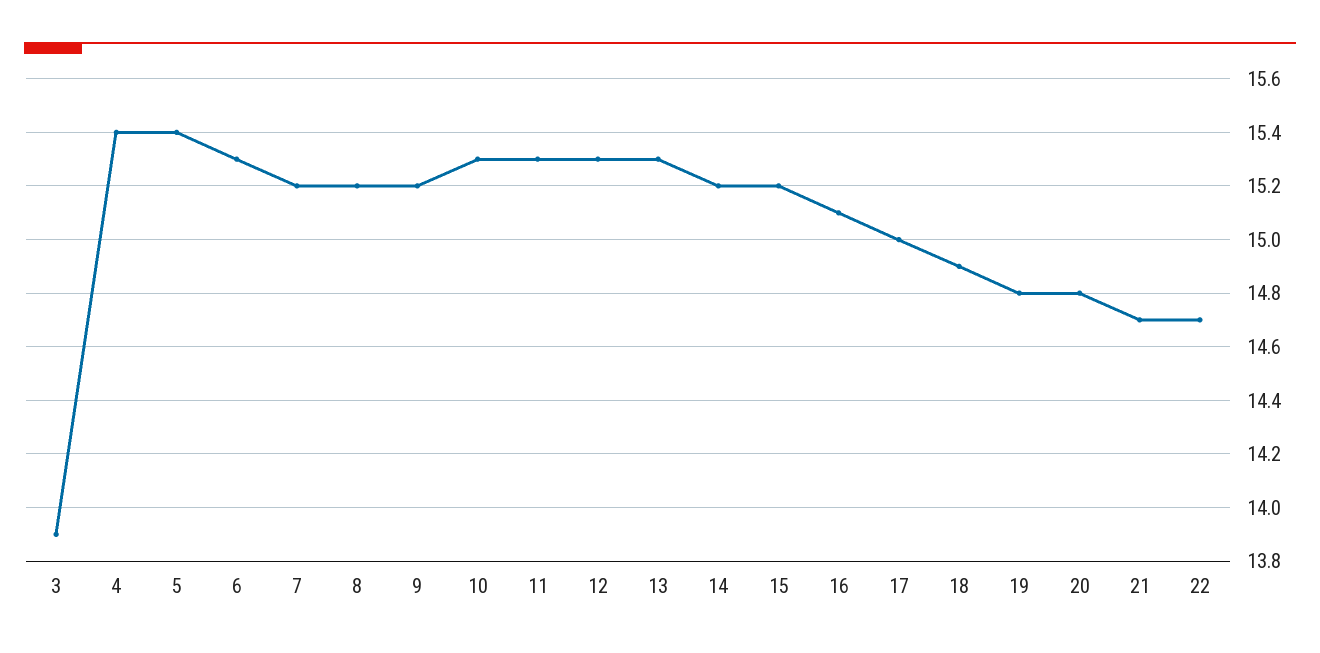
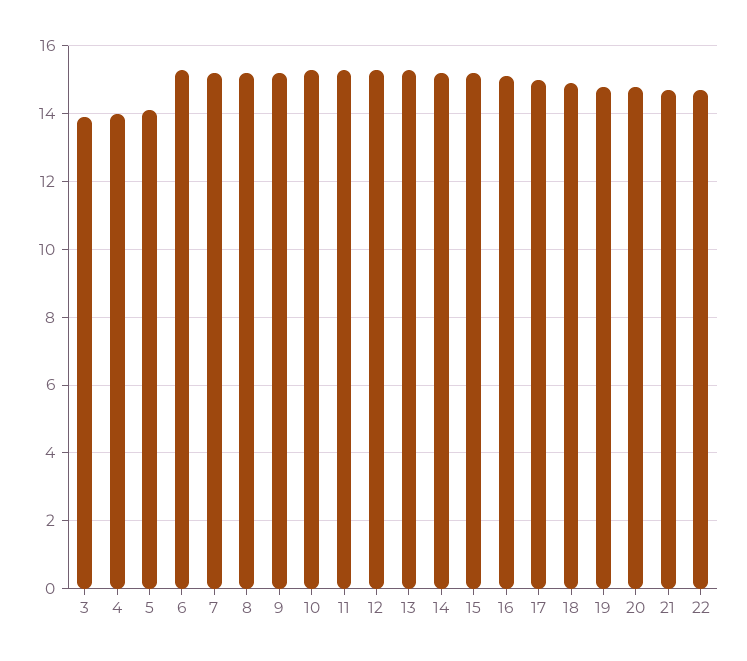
4: 15.4 -> 14
5: 15.4 -> 14

